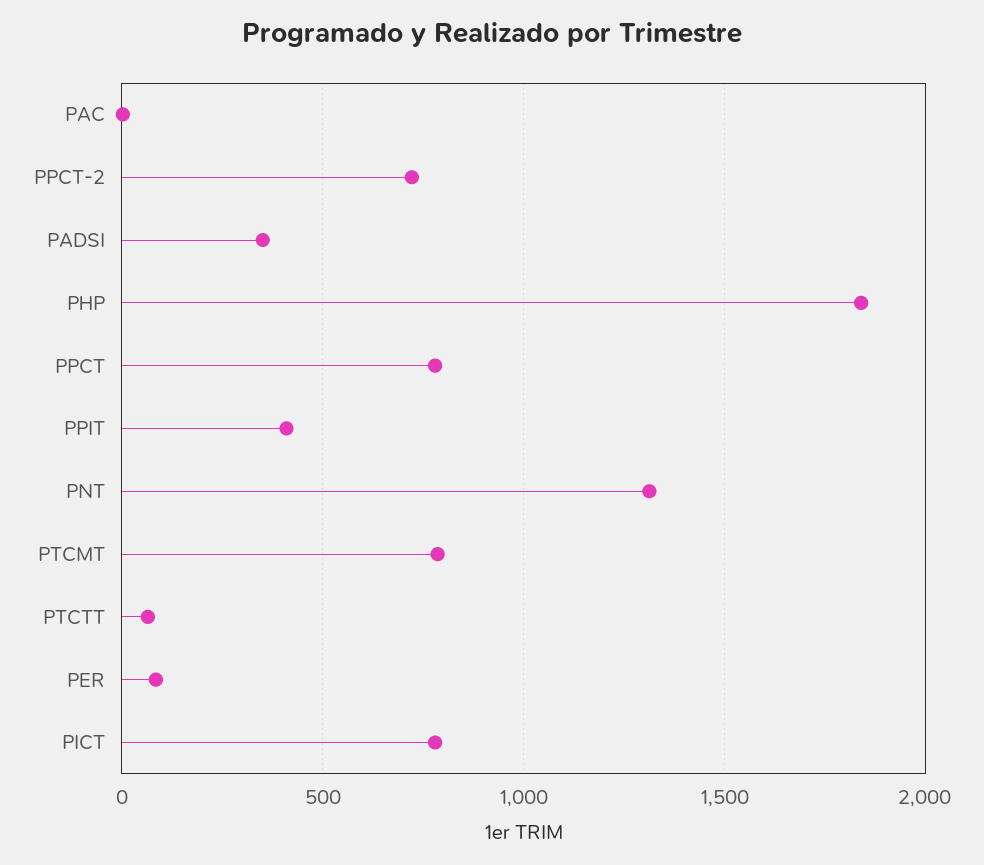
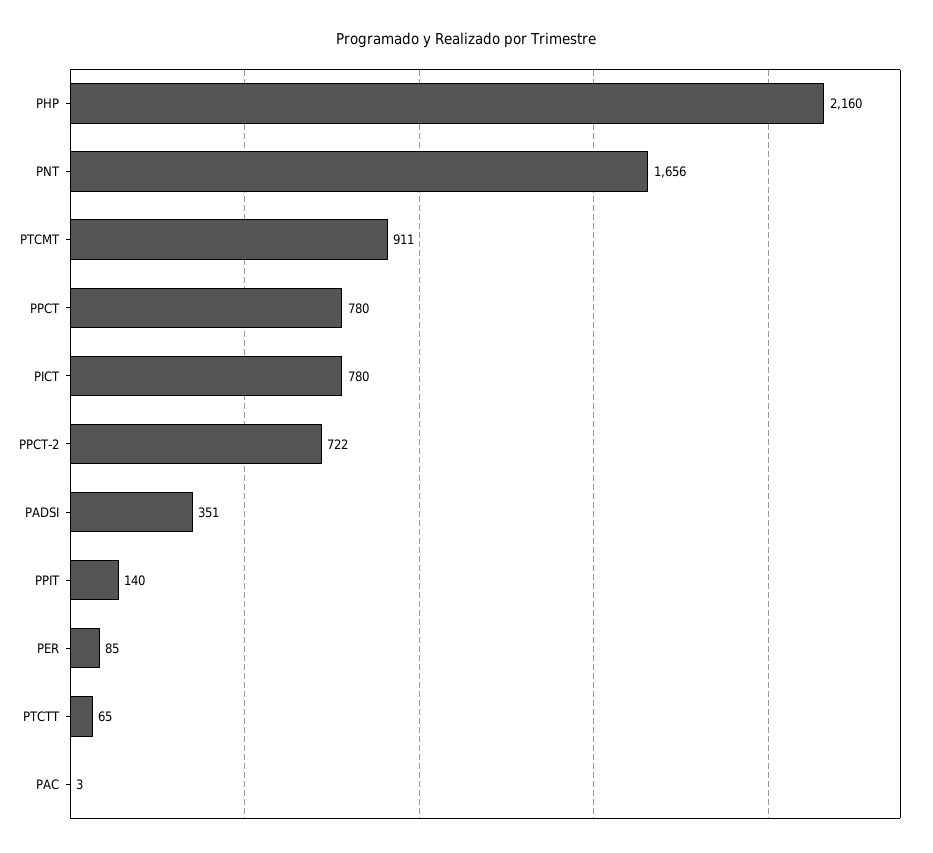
PHP: 1850 -> 2160
PPIT: 400 -> 140
PNT: 1300 -> 1656
PTCMT: 800 -> 911

